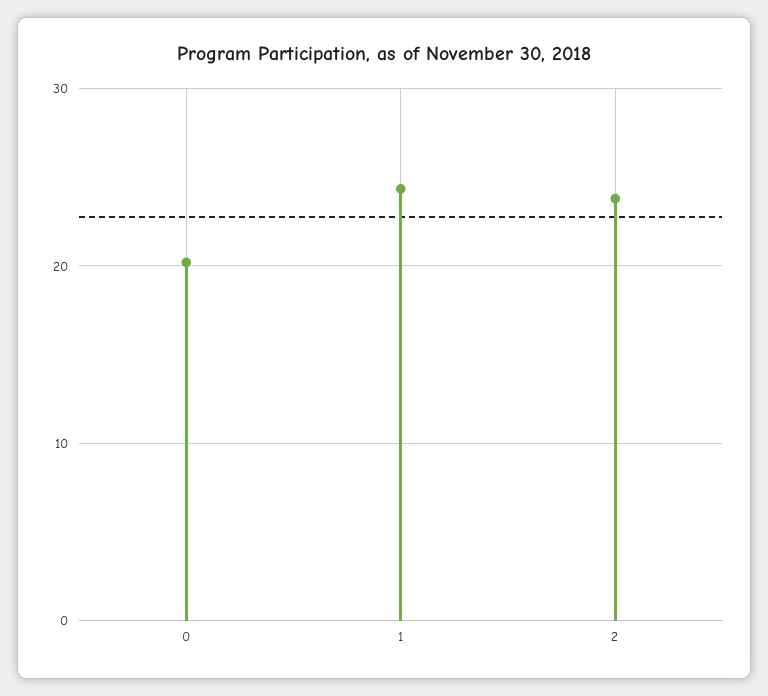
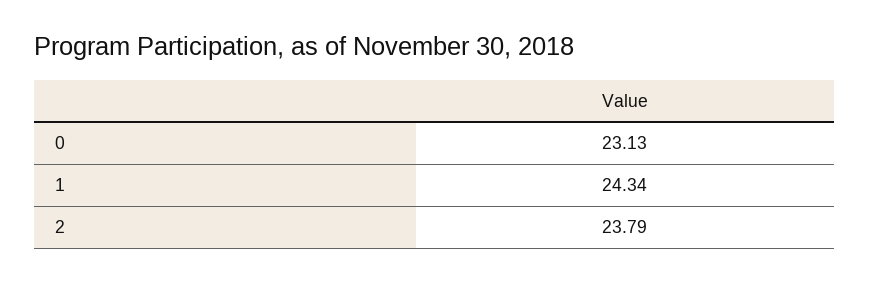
0: 20 -> 23.13

